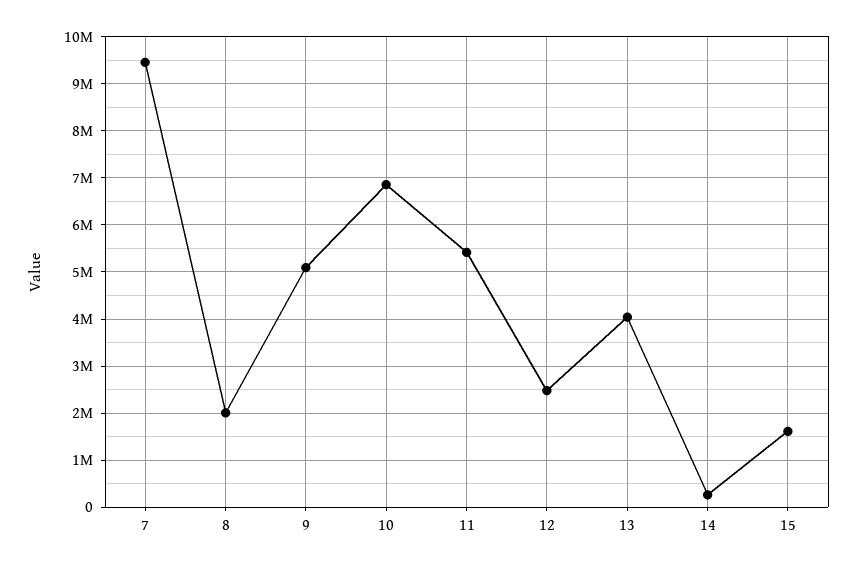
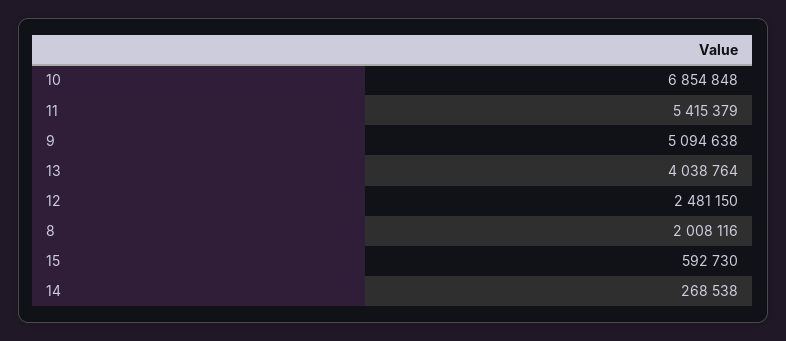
7: 9400000 -> none
15: 1600000 -> 592730

